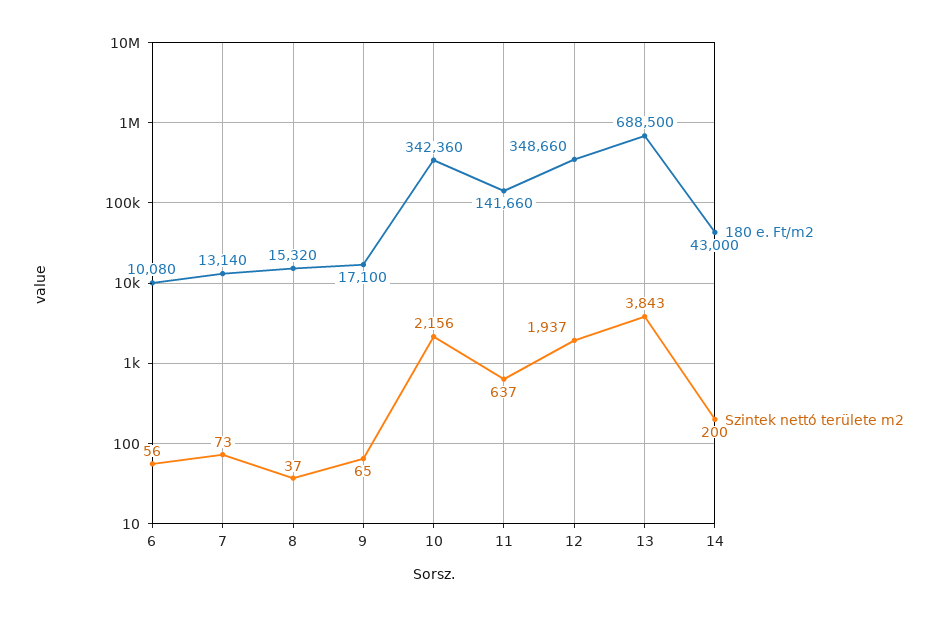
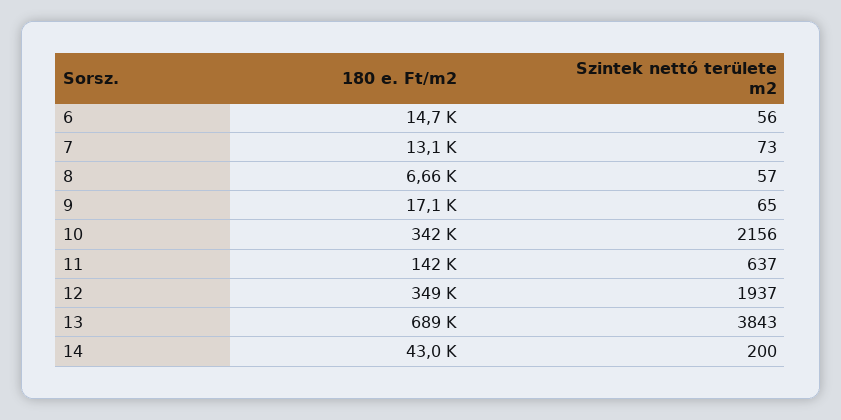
180 e. Ft/m2, 6: 10080 -> 14700
180 e. Ft/m2, 8: 15320 -> 6660
Szintek nettó területe m2, 8: 37 -> 57

